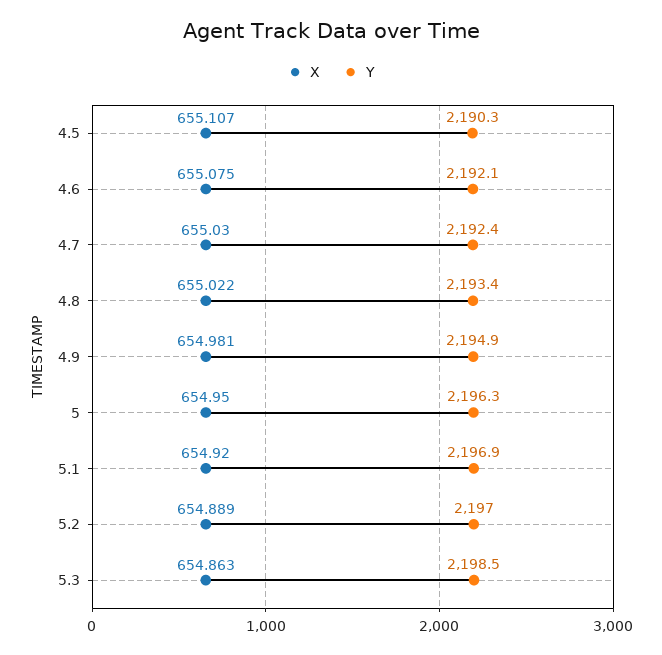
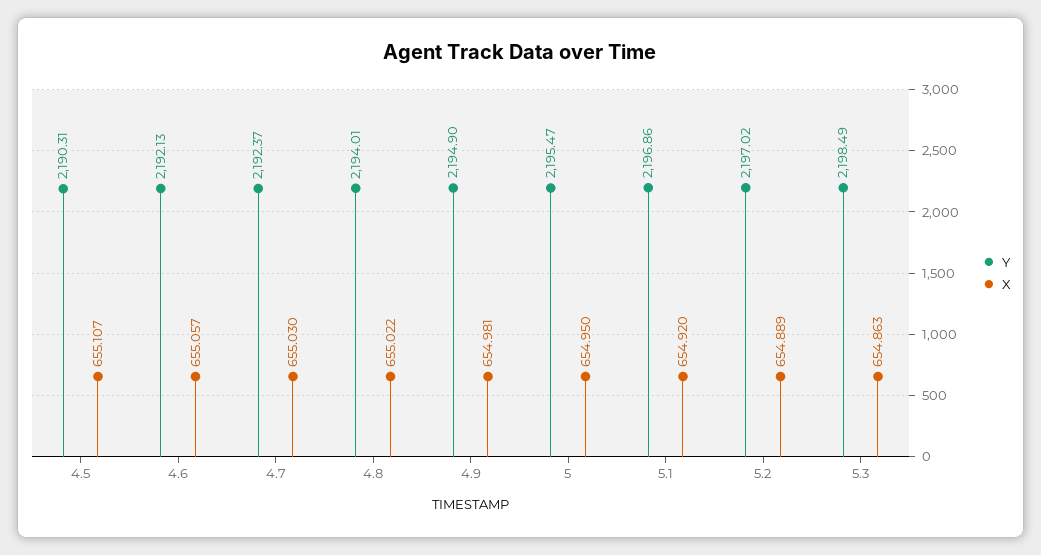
X, 4.6: 655.075 -> 655.057
Y, 4.8: 2193.4 -> 2194.01
Y, 5: 2196.3 -> 2195.47

